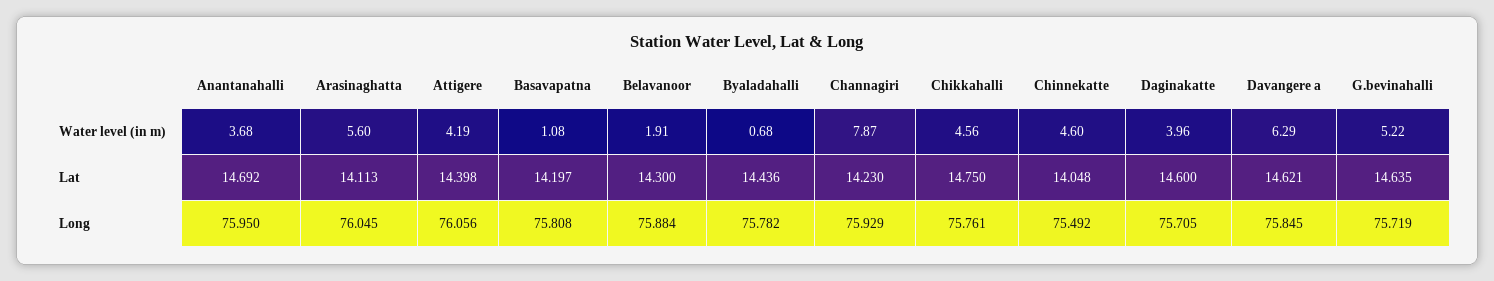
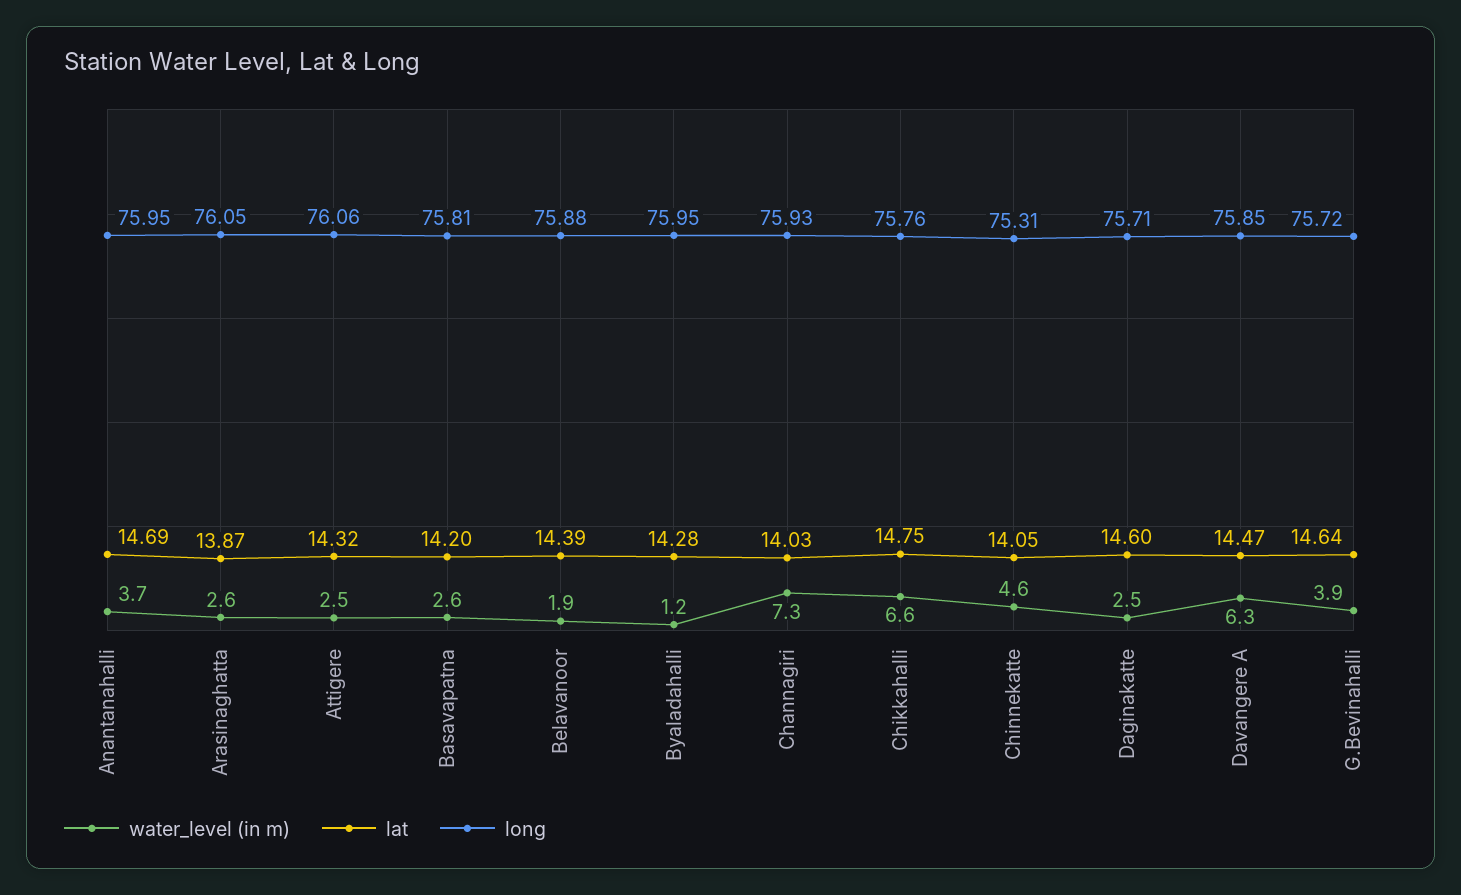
Water level (in m), Arasinaghatta: 5.6 -> 2.6
Water level (in m), Attigere: 4.19 -> 2.5
Water level (in m), Basavapatna: 1.08 -> 2.6
Water level (in m), Byaladahalli: 0.68 -> 1.2
Water level (in m), Channagiri: 7.87 -> 7.3
Water level (in m), Chikkahalli: 4.56 -> 6.6
Water level (in m), Daginakatte: 3.96 -> 2.5
Water level (in m), G.bevinahalli: 5.22 -> 3.9
Lat, Arasinaghatta: 14.113 -> 13.87
Lat, Attigere: 14.398 -> 14.32
Lat, Belavanoor: 14.3 -> 14.39
Lat, Byaladahalli: 14.436 -> 14.28
Lat, Channagiri: 14.23 -> 14.03
Lat, Davangere a: 14.621 -> 14.47
Long, Byaladahalli: 75.782 -> 75.95
Long, Chinnekatte: 75.492 -> 75.31

